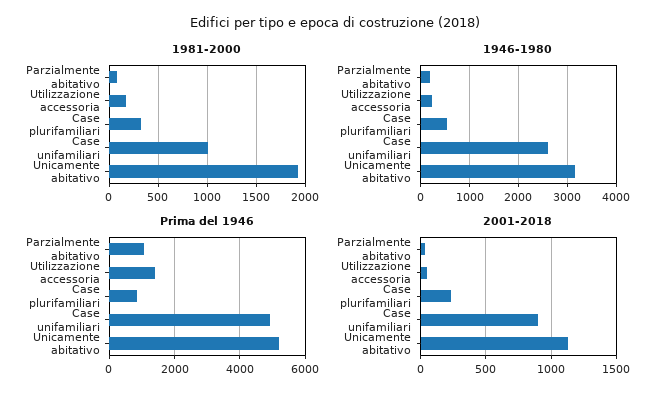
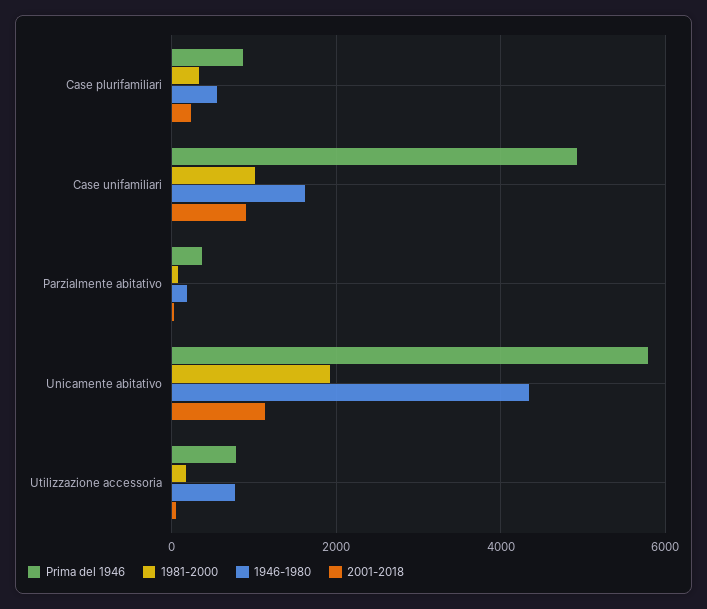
1946-1980, Utilizzazione accessoria: 200 -> 800
1946-1980, Case unifamiliari: 2600 -> 1600
1946-1980, Unicamente abitativo: 3200 -> 4400
Prima del 1946, Parzialmente abitativo: 1000 -> 400
Prima del 1946, Utilizzazione accessoria: 1400 -> 800
Prima del 1946, Unicamente abitativo: 5200 -> 5800

